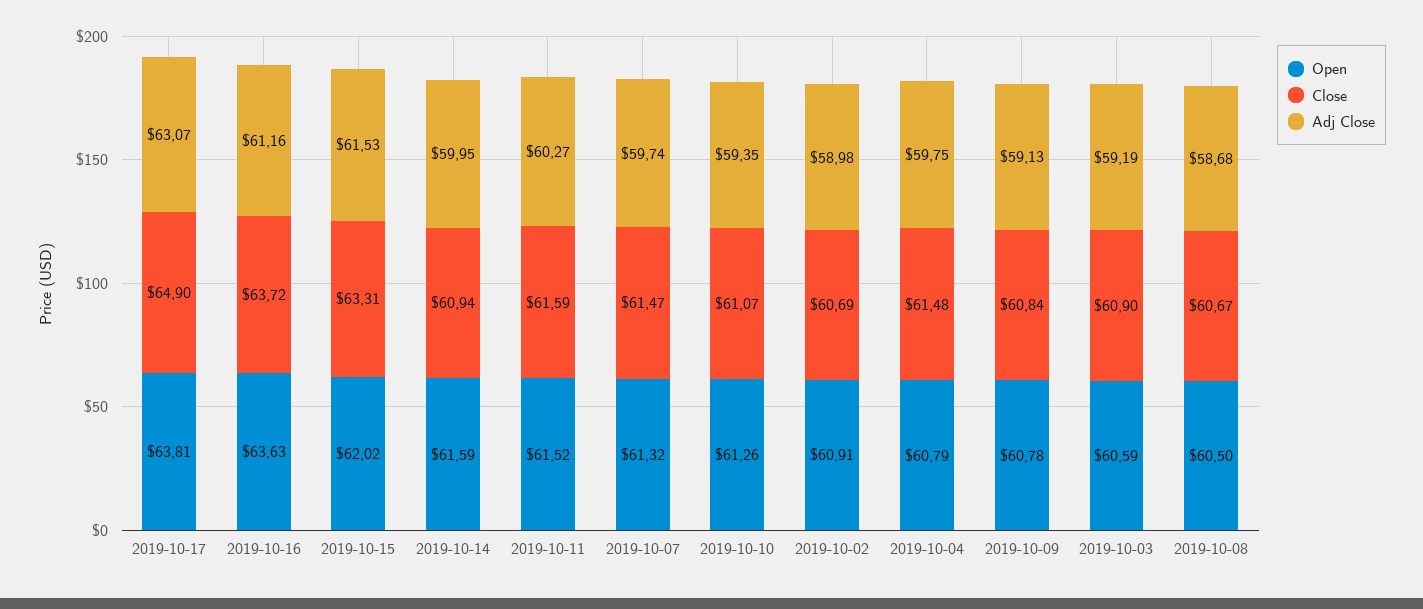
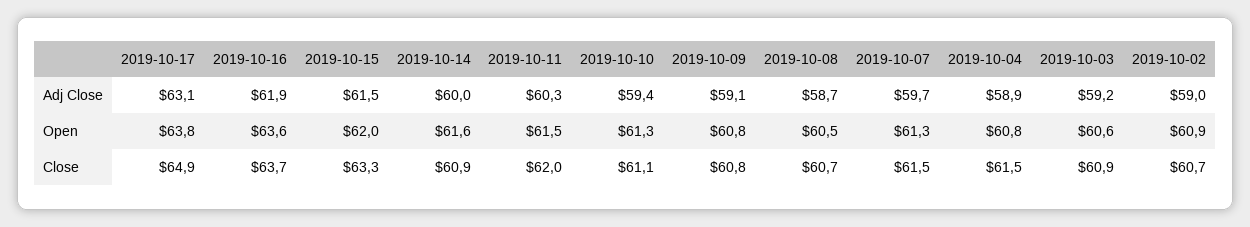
Adj Close, 2019-10-16: 61.16 -> 61.9
Close, 2019-10-11: 61.59 -> 62
Adj Close, 2019-10-04: 59.75 -> 58.9

